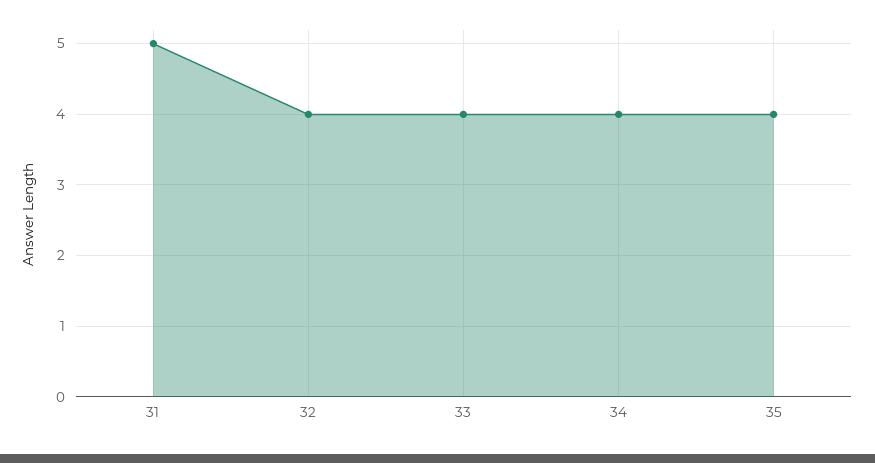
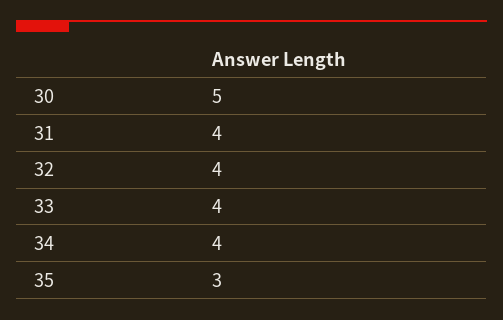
31: 5 -> 4
35: 4 -> 3
30: none -> 5

